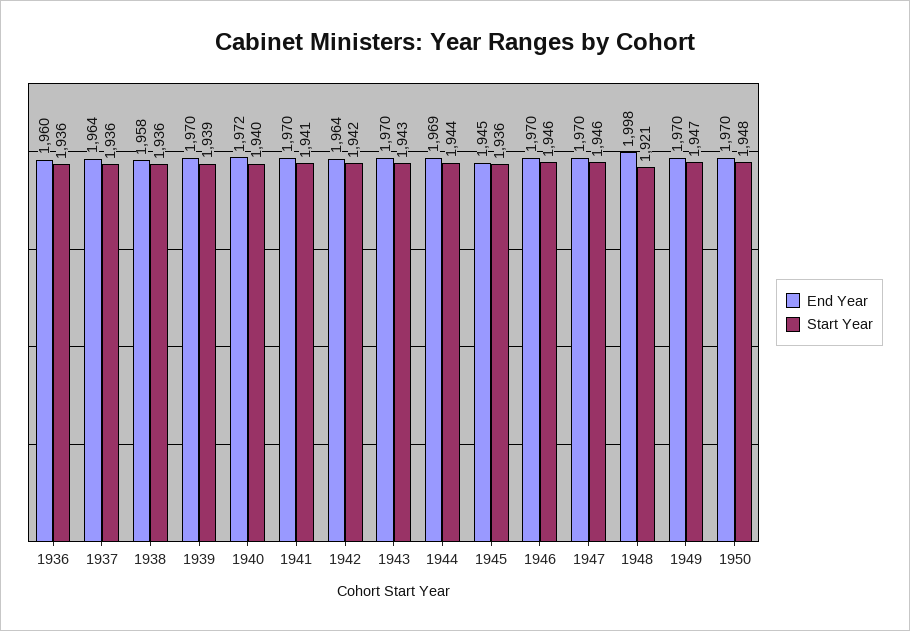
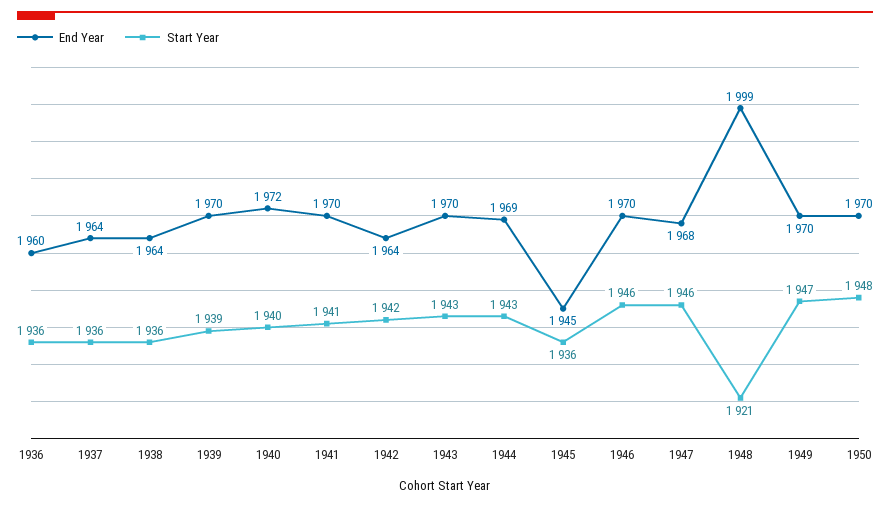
End Year, 1938: 1958 -> 1964
Start Year, 1944: 1944 -> 1943
End Year, 1947: 1970 -> 1968
End Year, 1948: 1998 -> 1999

